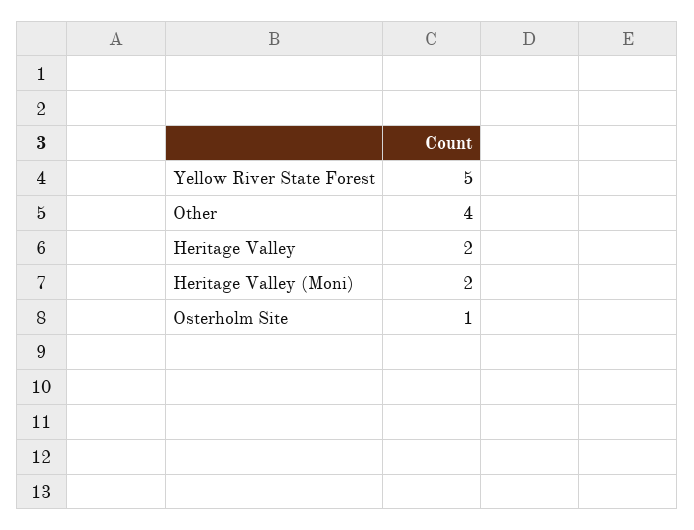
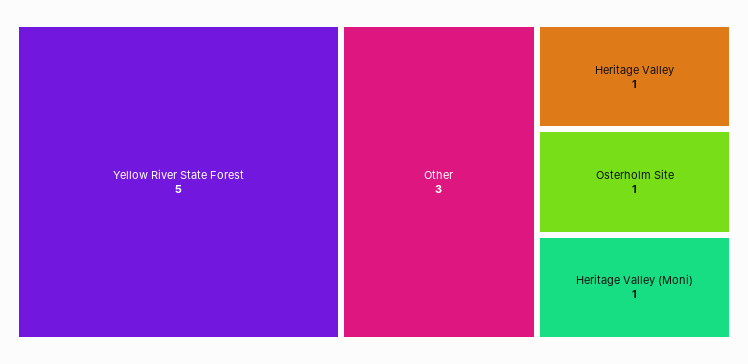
Other: 4 -> 3
Heritage Valley: 2 -> 1
Heritage Valley (Moni): 2 -> 1

